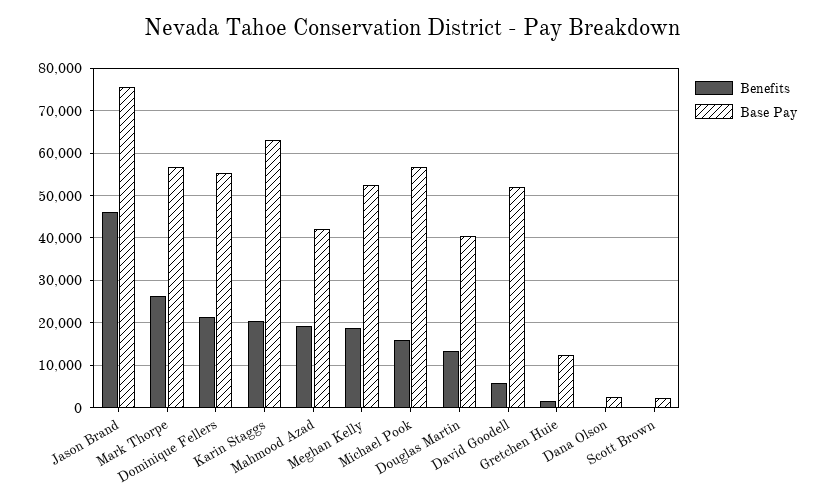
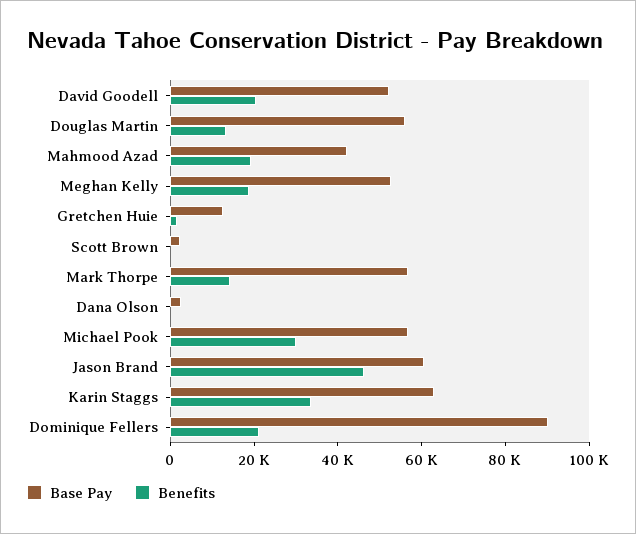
Base Pay, Jason Brand: 76000 -> 60000
Benefits, Mark Thorpe: 26000 -> 15000
Base Pay, Dominique Fellers: 56000 -> 90000
Benefits, Karin Staggs: 20000 -> 35000
Benefits, Michael Pook: 16000 -> 30000
Base Pay, Douglas Martin: 40000 -> 55000
Benefits, David Goodell: 6000 -> 20000

